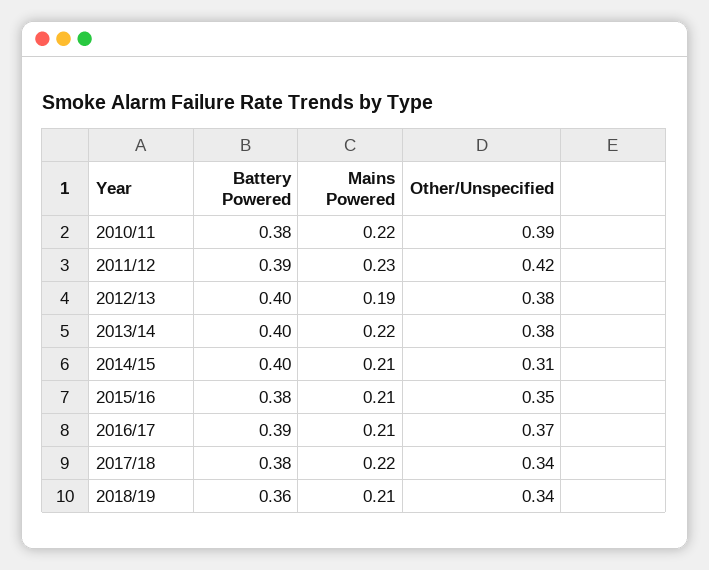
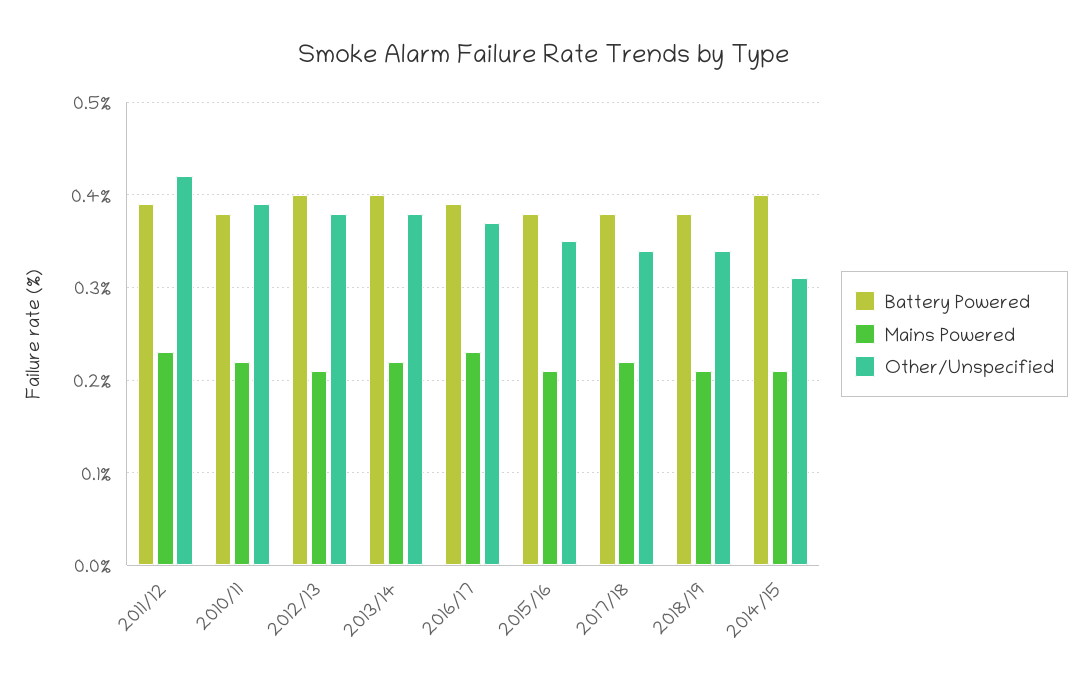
Mains Powered, 2012/13: 0.19 -> 0.21
Mains Powered, 2016/17: 0.21 -> 0.23
Battery Powered, 2018/19: 0.36 -> 0.38

